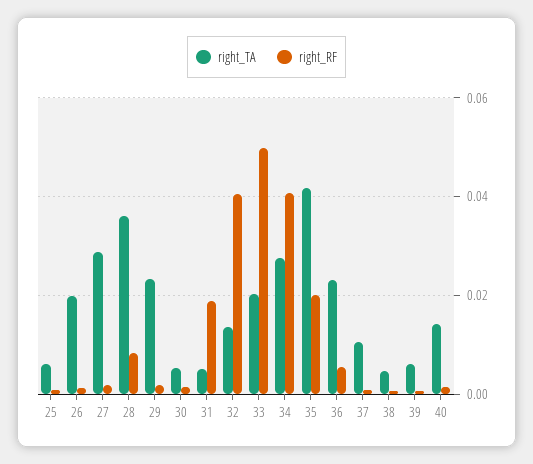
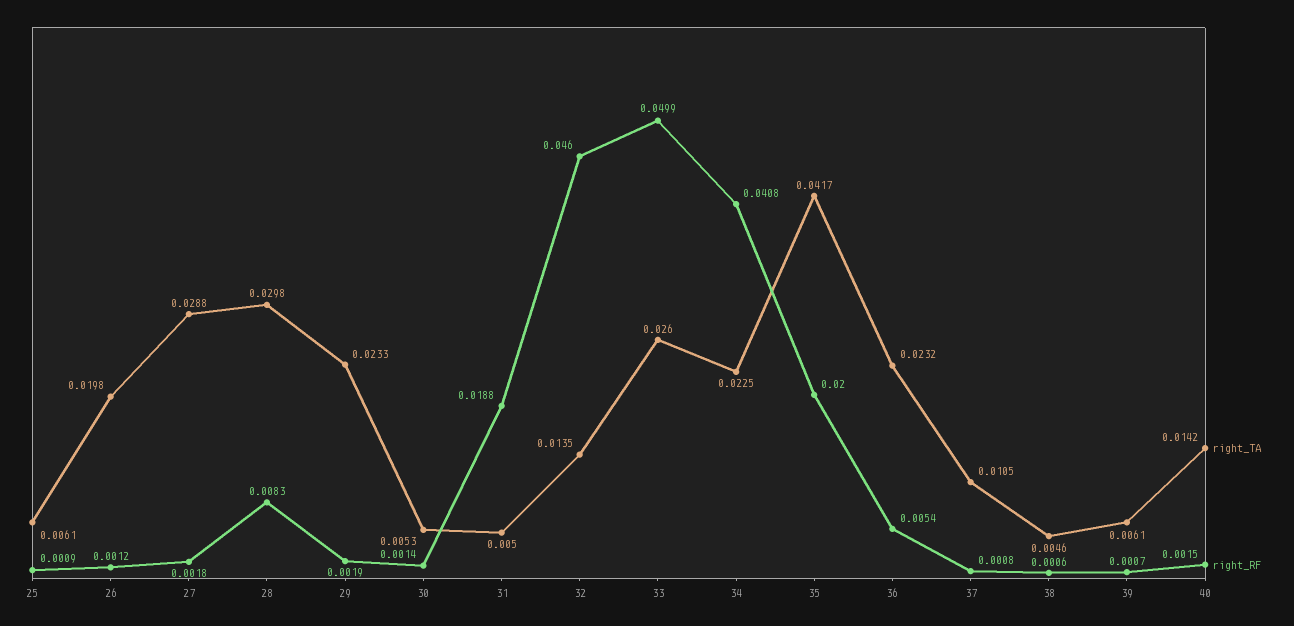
right_TA, 28: 0.036 -> 0.0298
right_RF, 32: 0.04 -> 0.046
right_TA, 33: 0.02 -> 0.026
right_TA, 34: 0.028 -> 0.0225

